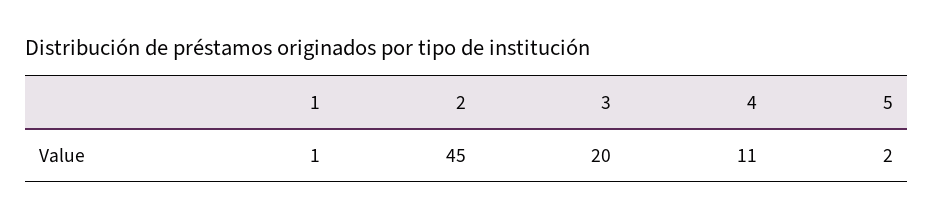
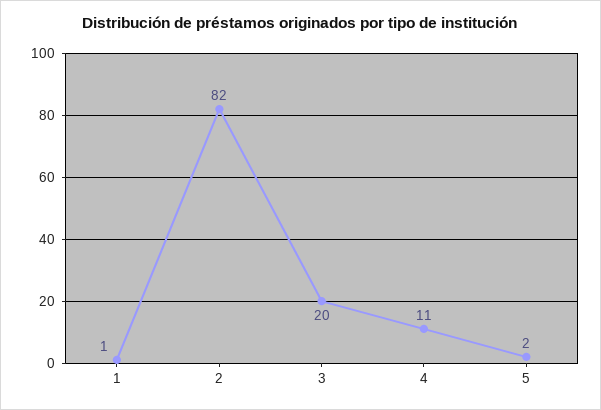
2: 45 -> 82

